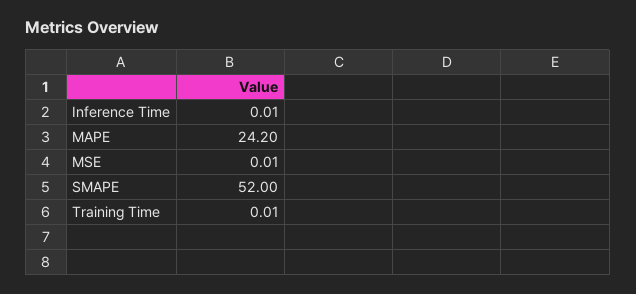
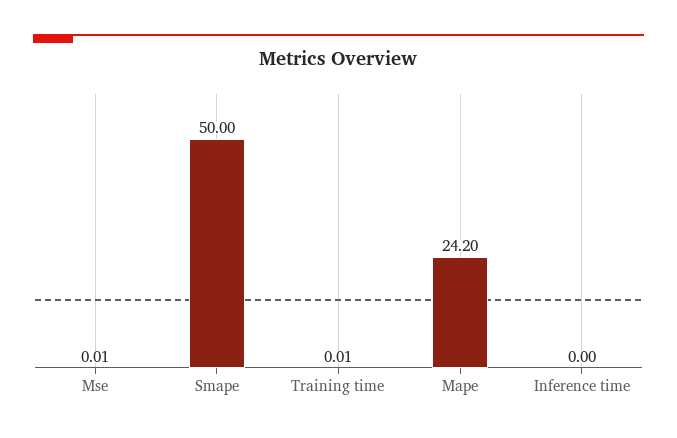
Inference Time: 0.01 -> 0
SMAPE: 52 -> 50

